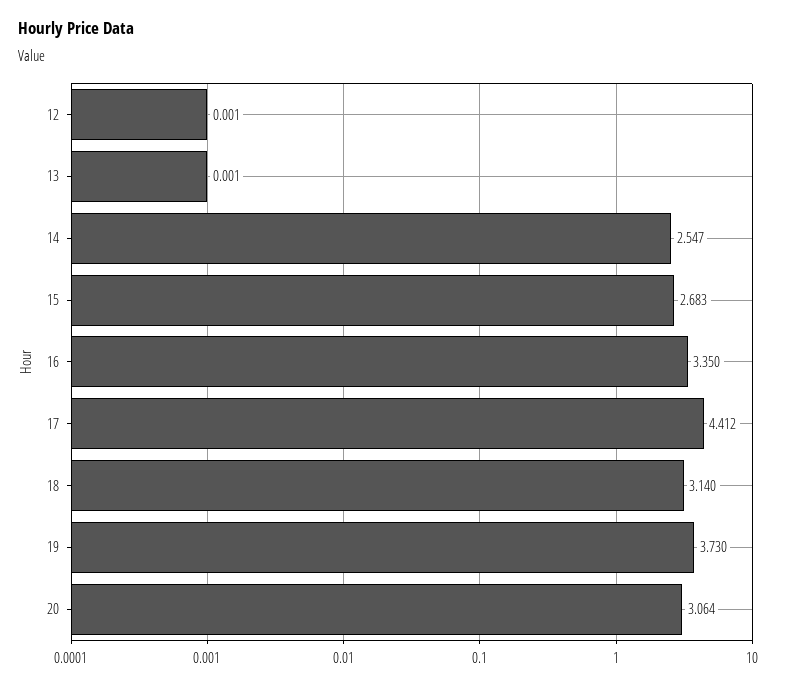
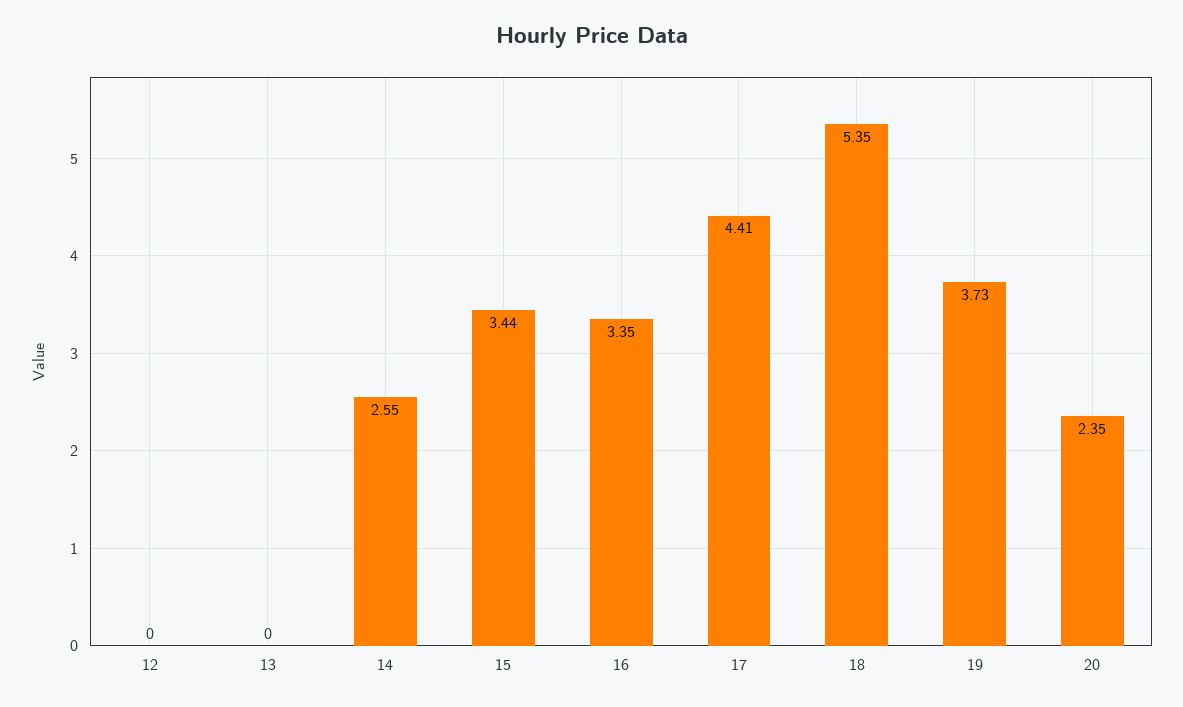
15: 2.683 -> 3.44
18: 3.14 -> 5.35
20: 3.064 -> 2.35

